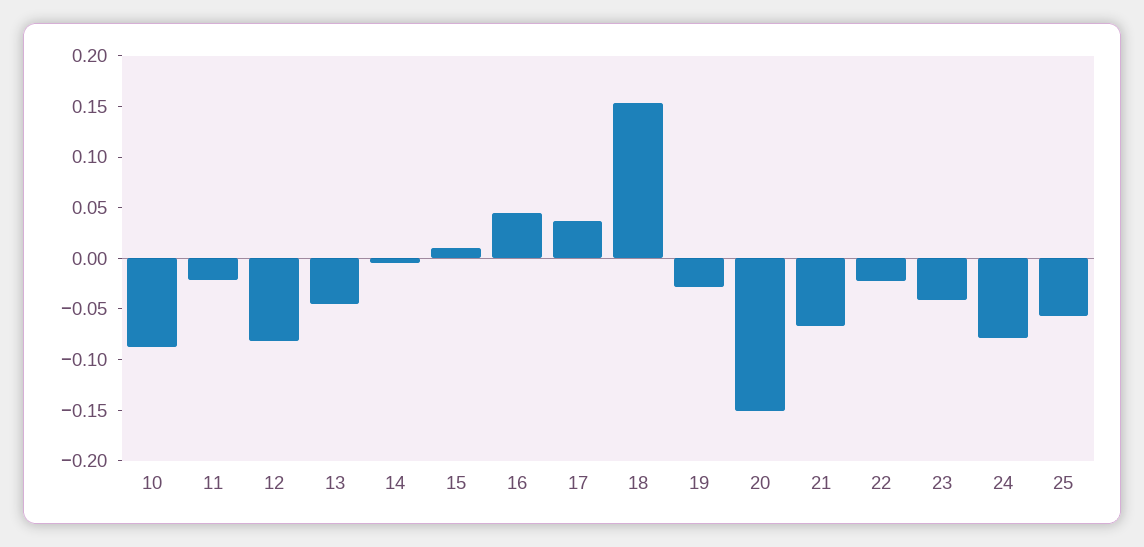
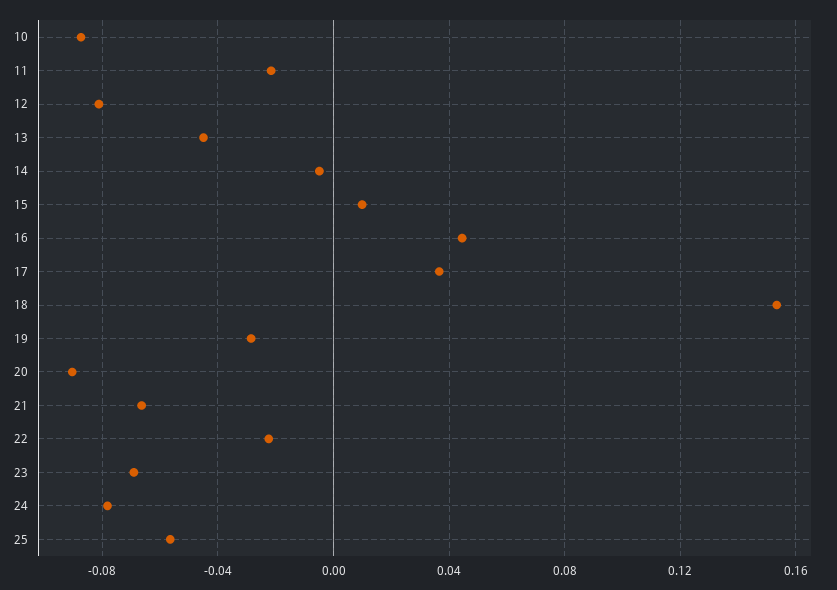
20: -0.15 -> -0.09
23: -0.04 -> -0.07

